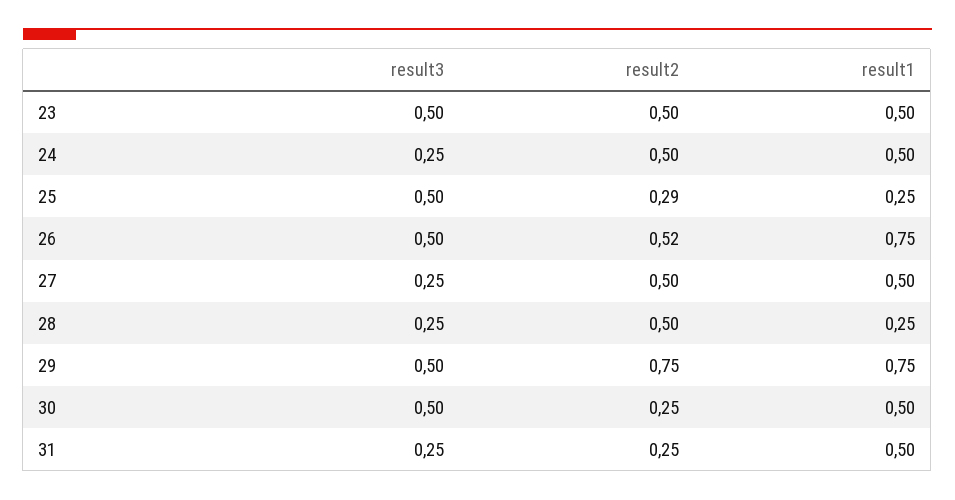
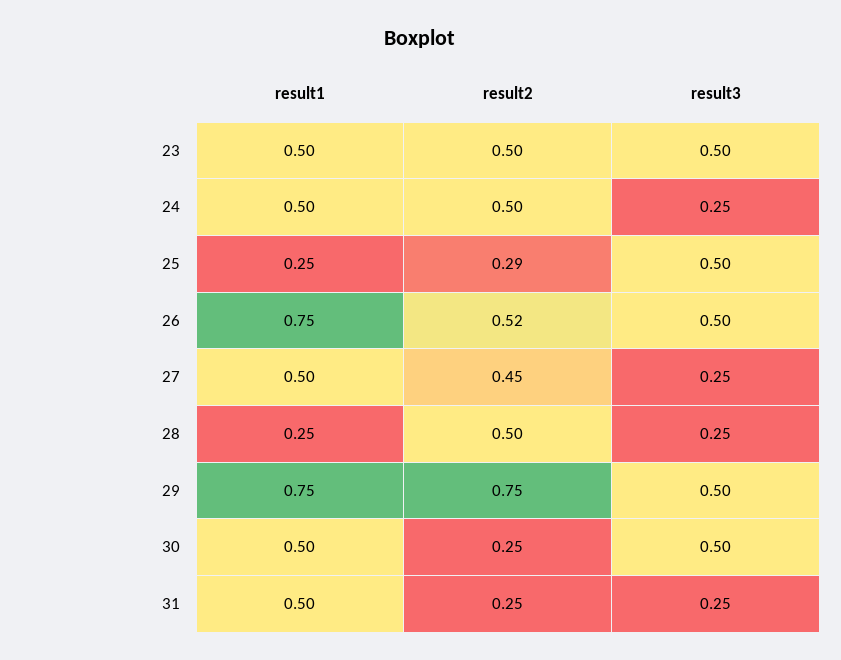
result2, 27: 0.5 -> 0.45

